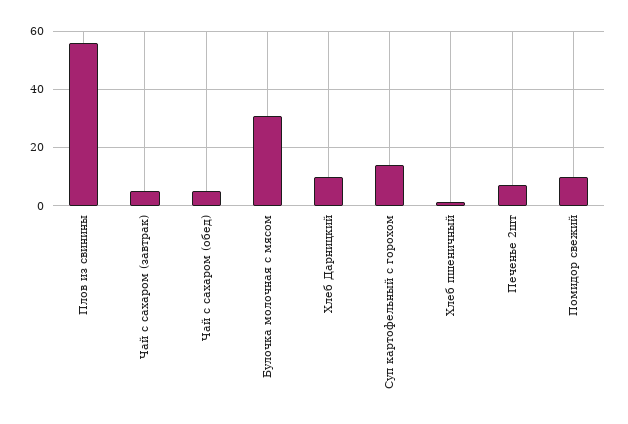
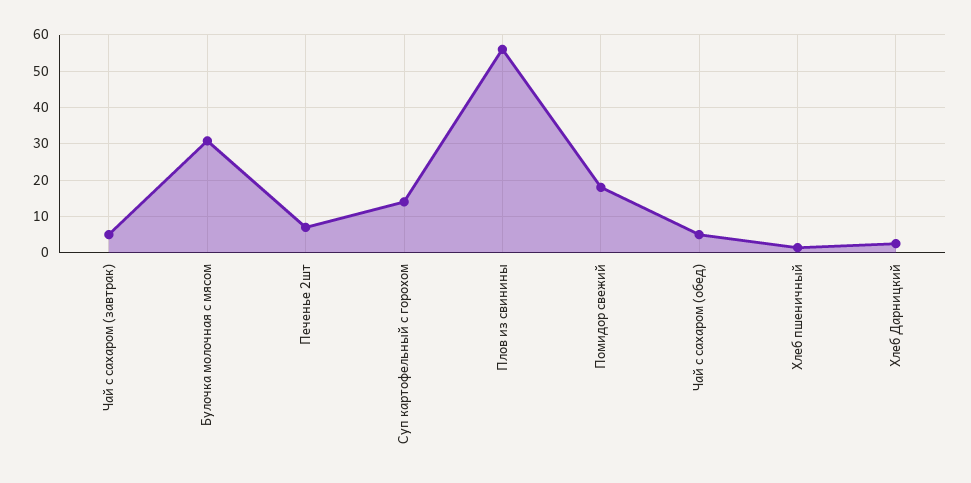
Хлеб Дарницкий: 10 -> 2
Помидор свежий: 10 -> 18

